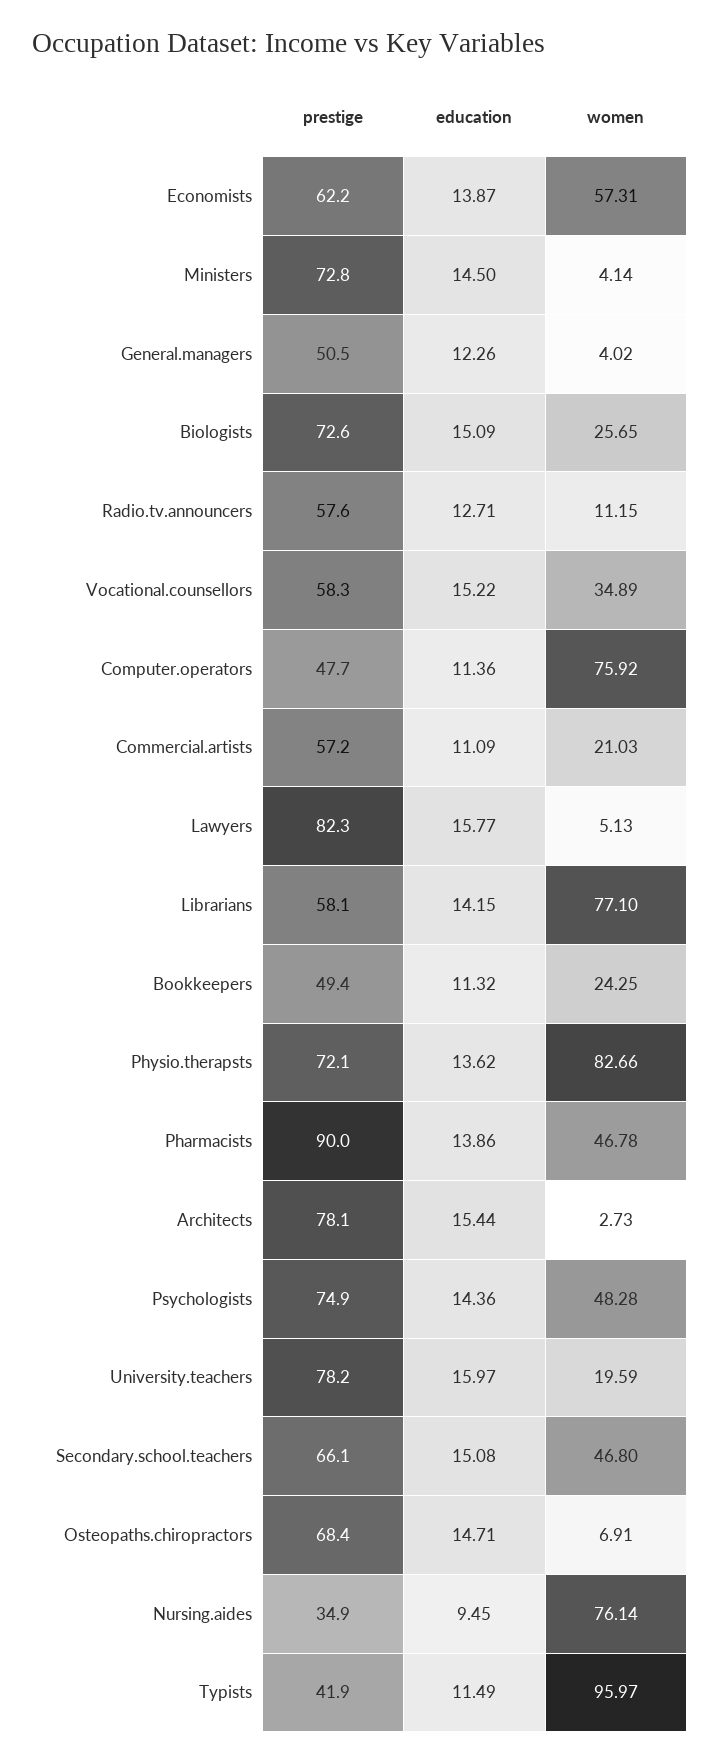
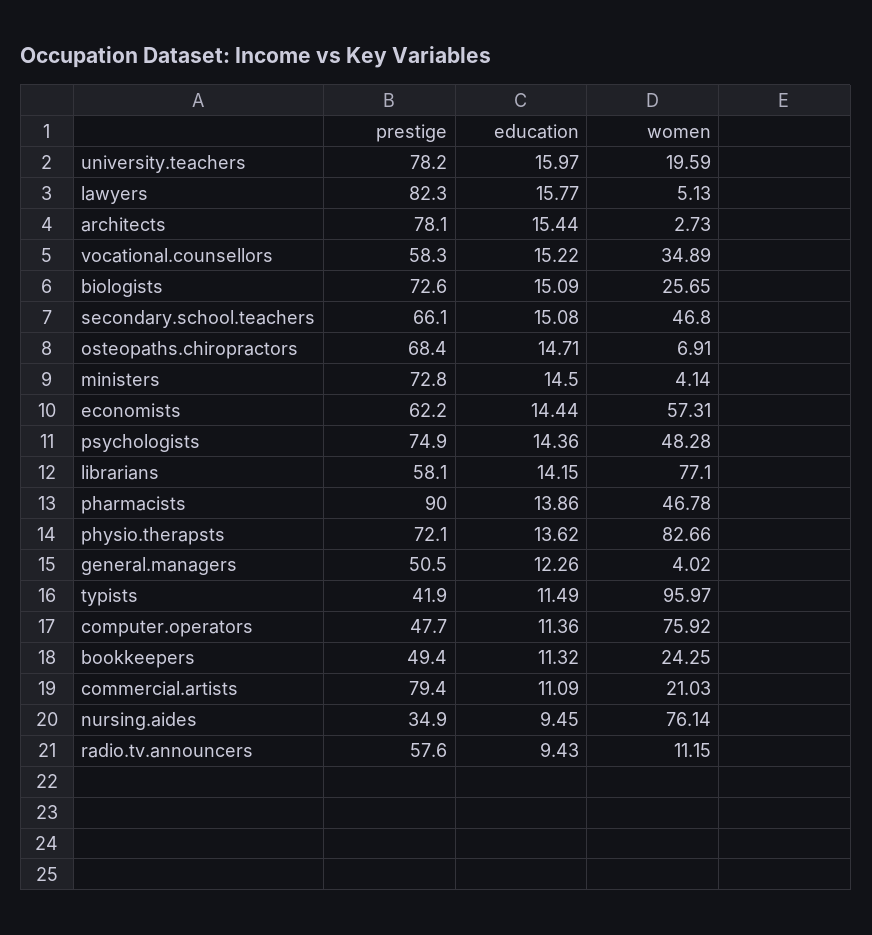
education, Economists: 13.87 -> 14.44
education, Radio.tv.announcers: 12.71 -> 9.43
prestige, Commercial.artists: 57.2 -> 79.4

